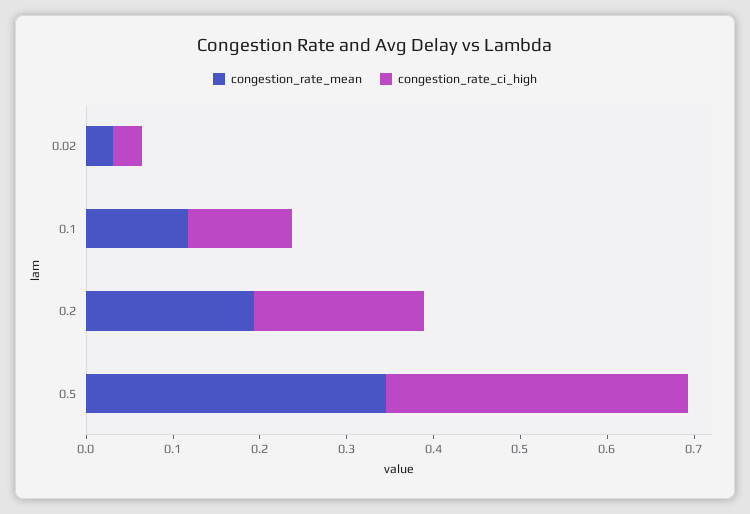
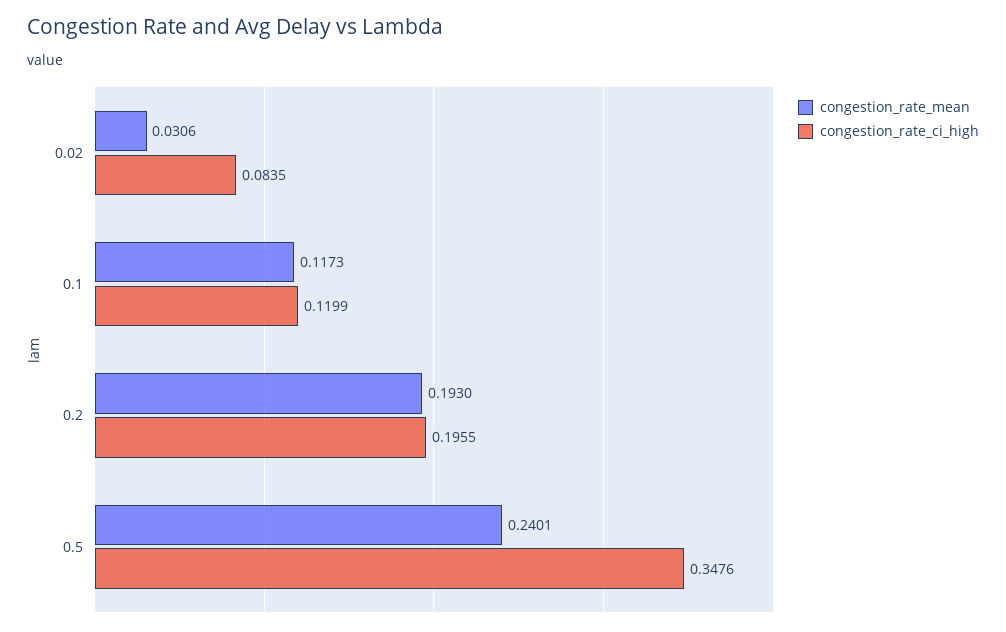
congestion_rate_ci_high, 0.02: 0.04 -> 0.0835
congestion_rate_mean, 0.5: 0.34 -> 0.2401

